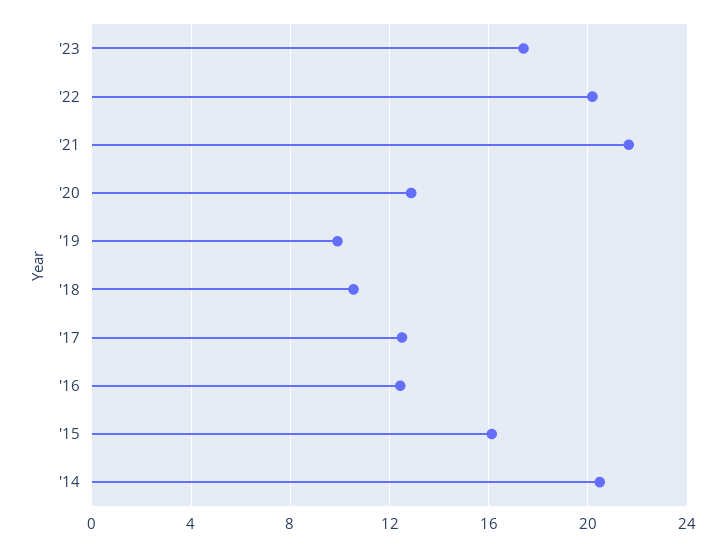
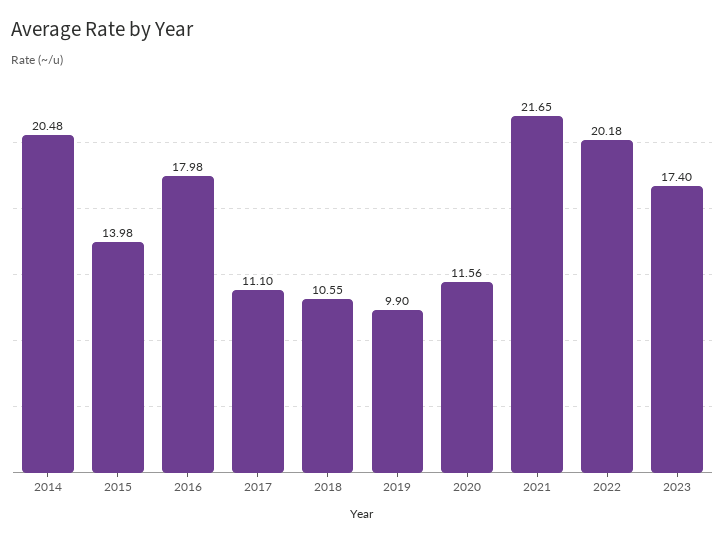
'20: 13 -> 11.56
'17: 12.5 -> 11.1
'16: 12.5 -> 17.98
'15: 16 -> 13.98

